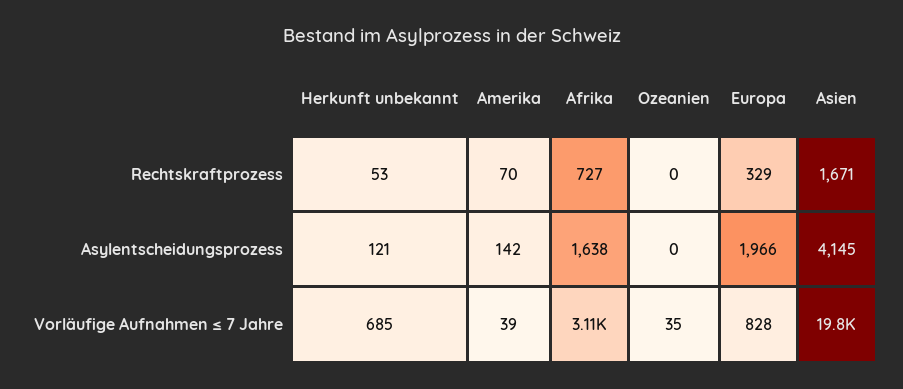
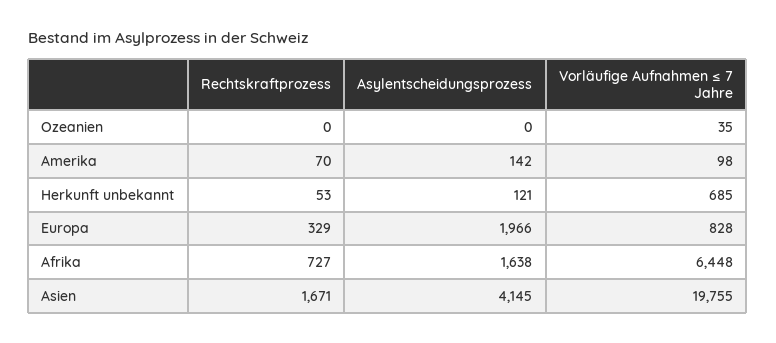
Amerika, Vorläufige Aufnahmen ≤ 7 Jahre: 39 -> 98
Afrika, Vorläufige Aufnahmen ≤ 7 Jahre: 3110 -> 6448

